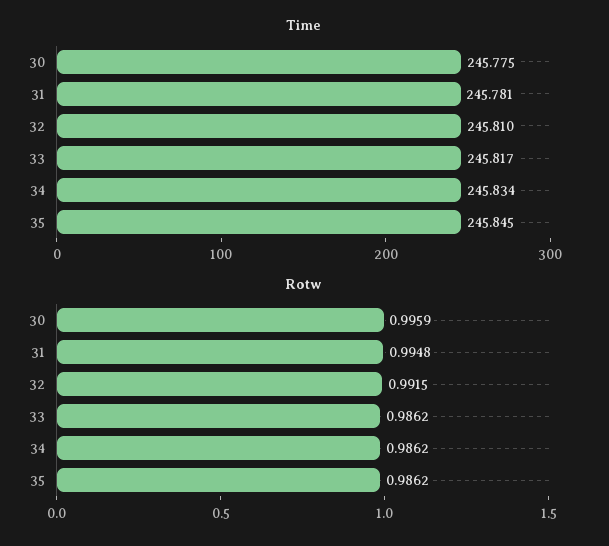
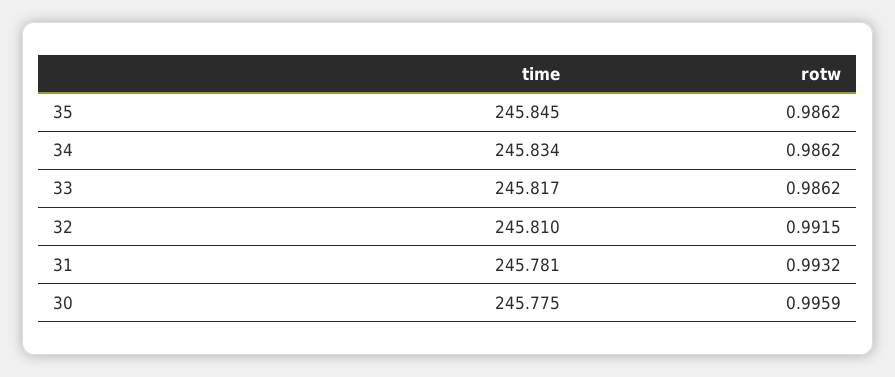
Rotw, 31: 0.9948 -> 0.9932

